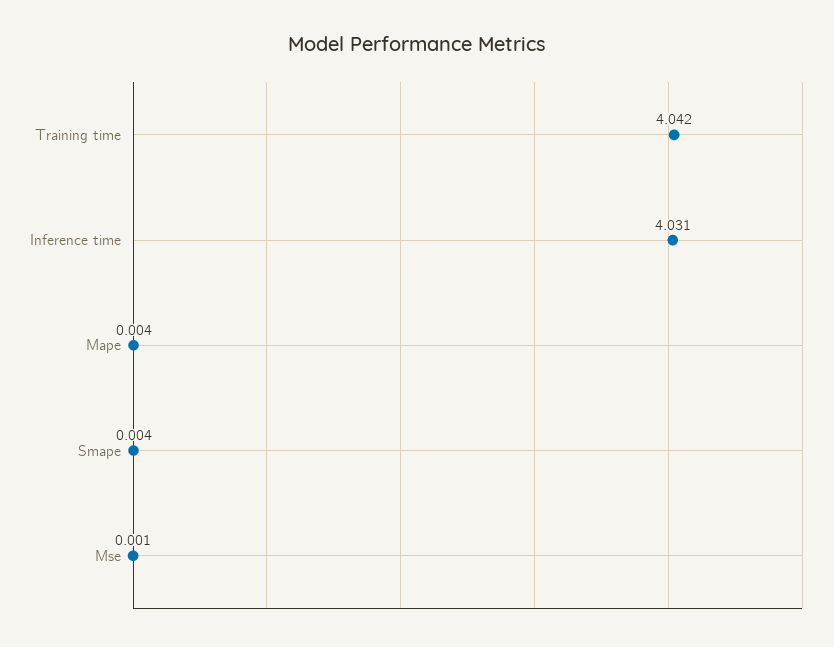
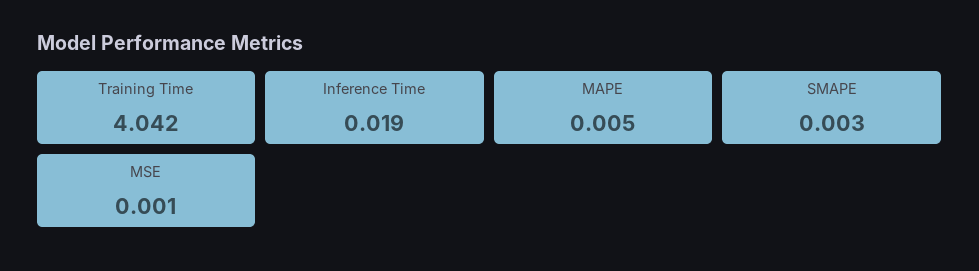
Inference time: 4.031 -> 0.019
Mape: 0.004 -> 0.005
Smape: 0.004 -> 0.003

